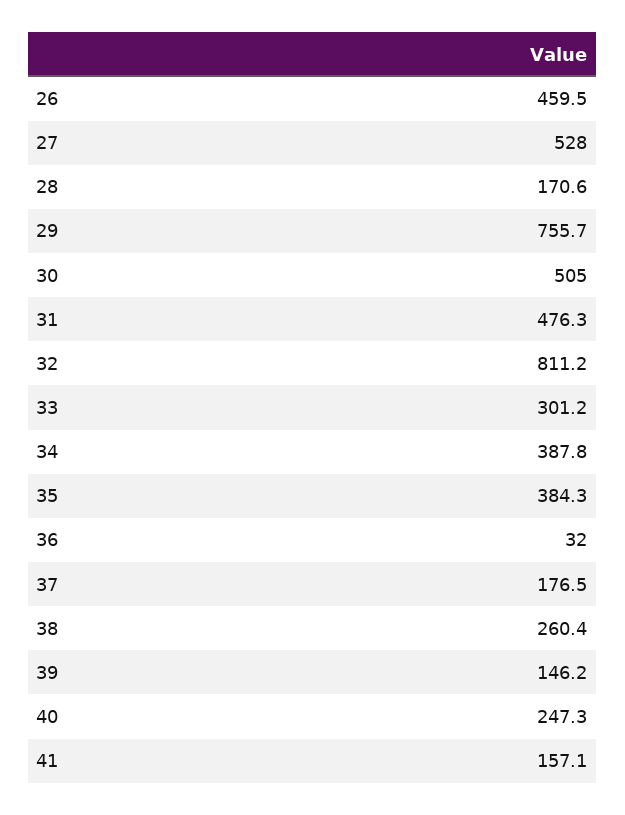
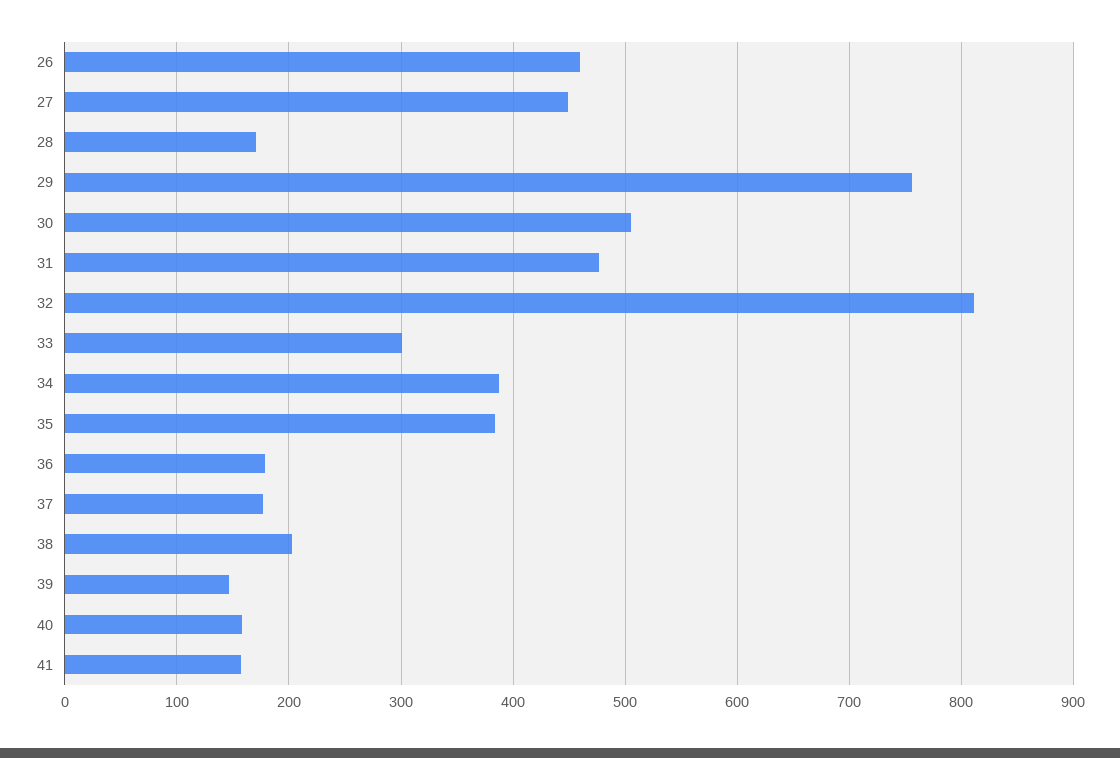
27: 528 -> 450
36: 32 -> 180
38: 260.4 -> 200
40: 247.3 -> 160

